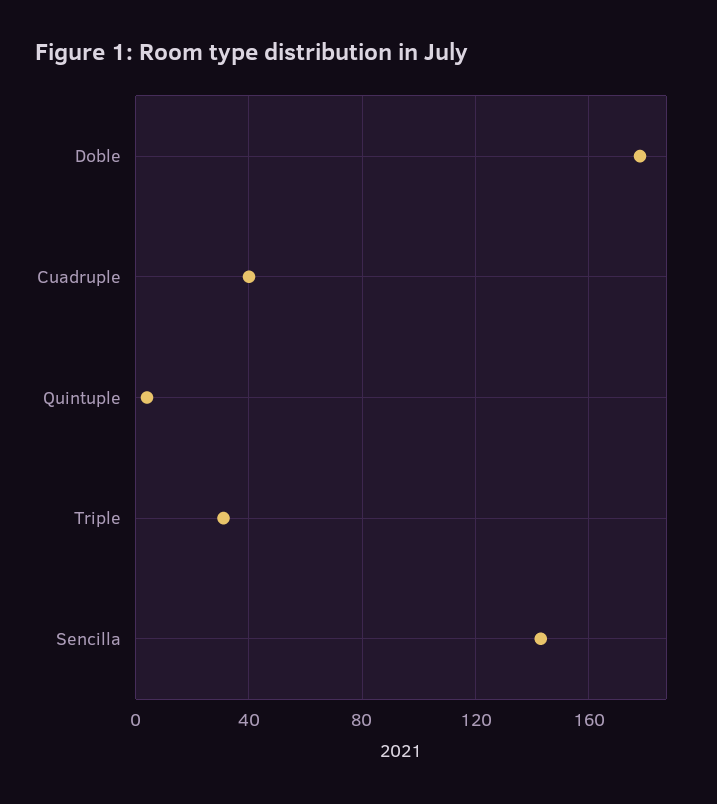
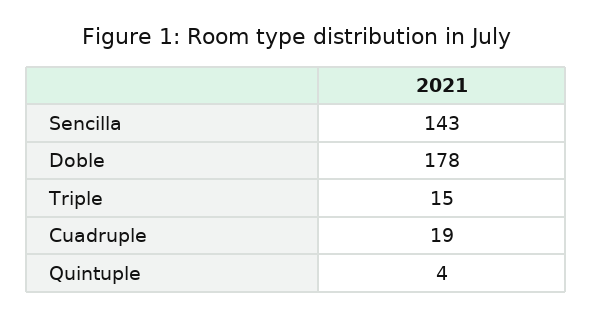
Cuadruple: 40 -> 19
Triple: 30 -> 15

